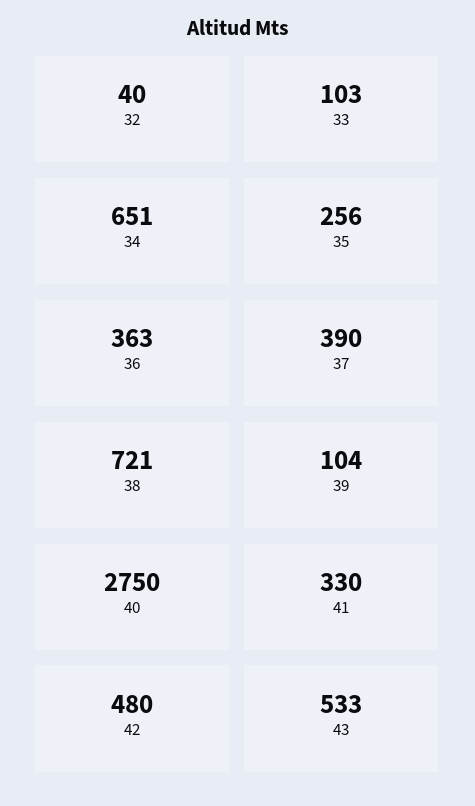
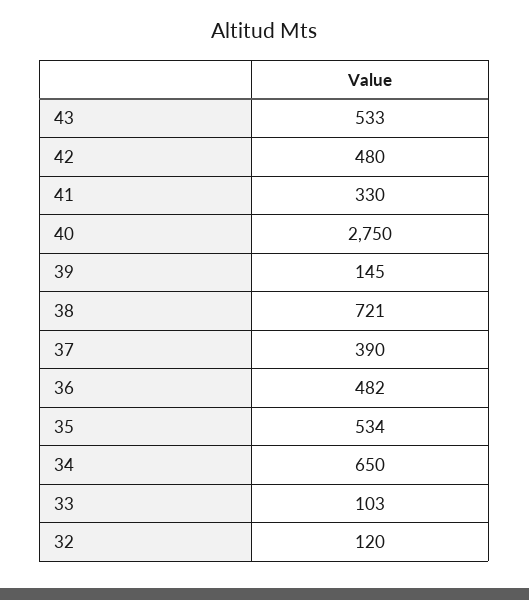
32: 40 -> 120
34: 651 -> 650
35: 256 -> 534
36: 363 -> 482
39: 104 -> 145

